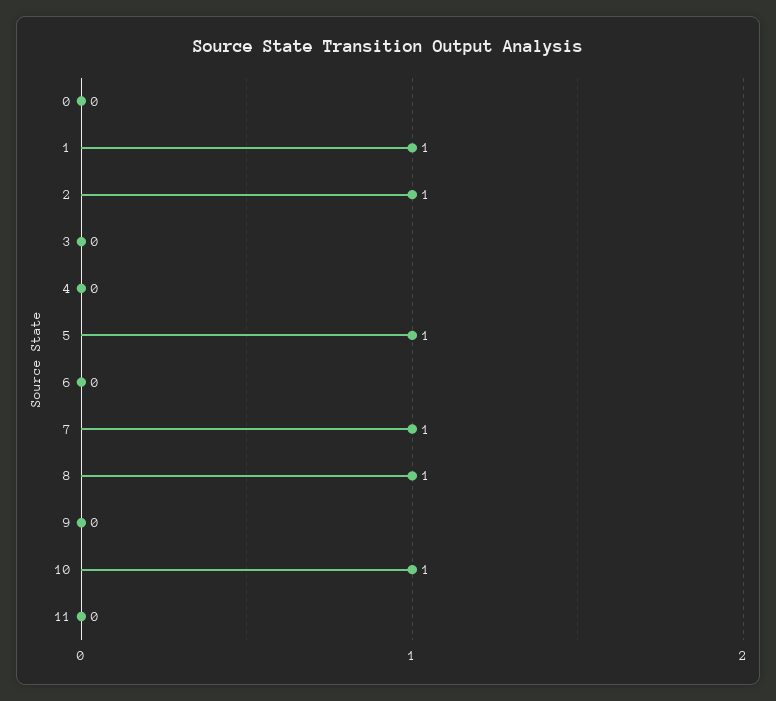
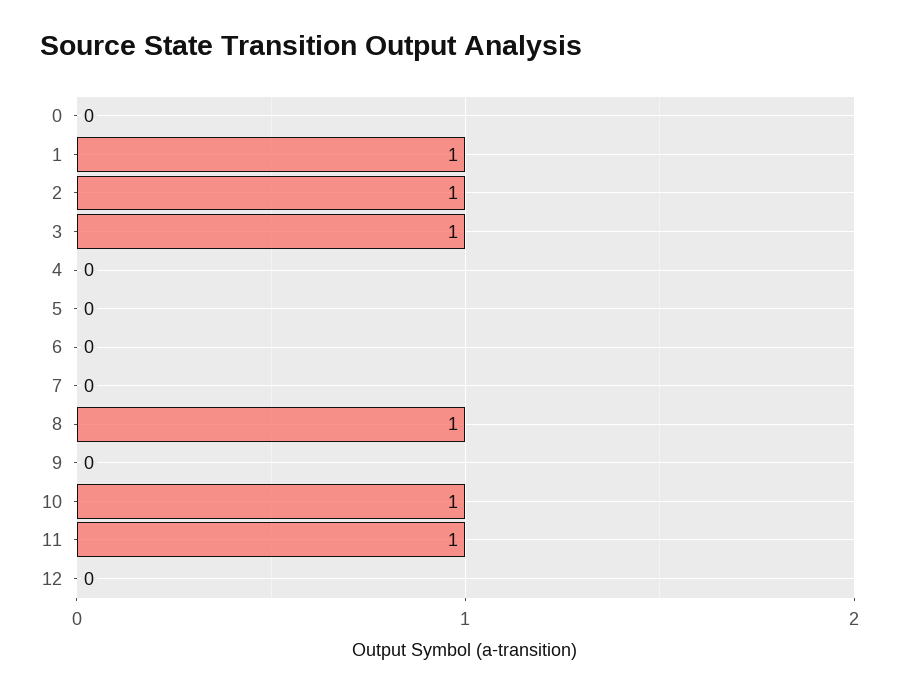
3: 0 -> 1
5: 1 -> 0
7: 1 -> 0
11: 0 -> 1
12: none -> 0

